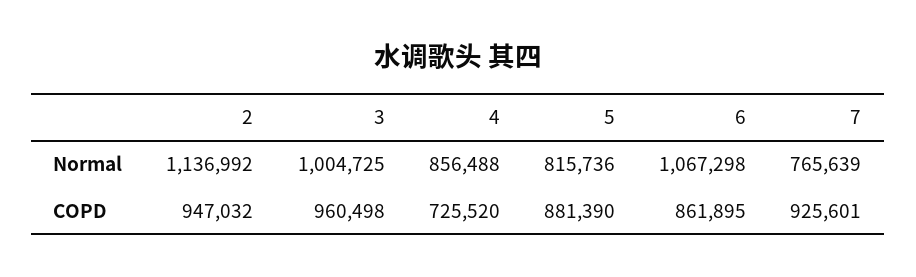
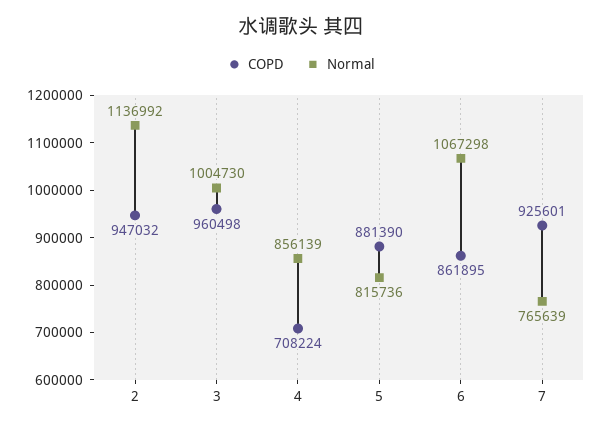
Normal, 3: 1004725 -> 1004730
Normal, 4: 856488 -> 856139
COPD, 4: 725520 -> 708224

